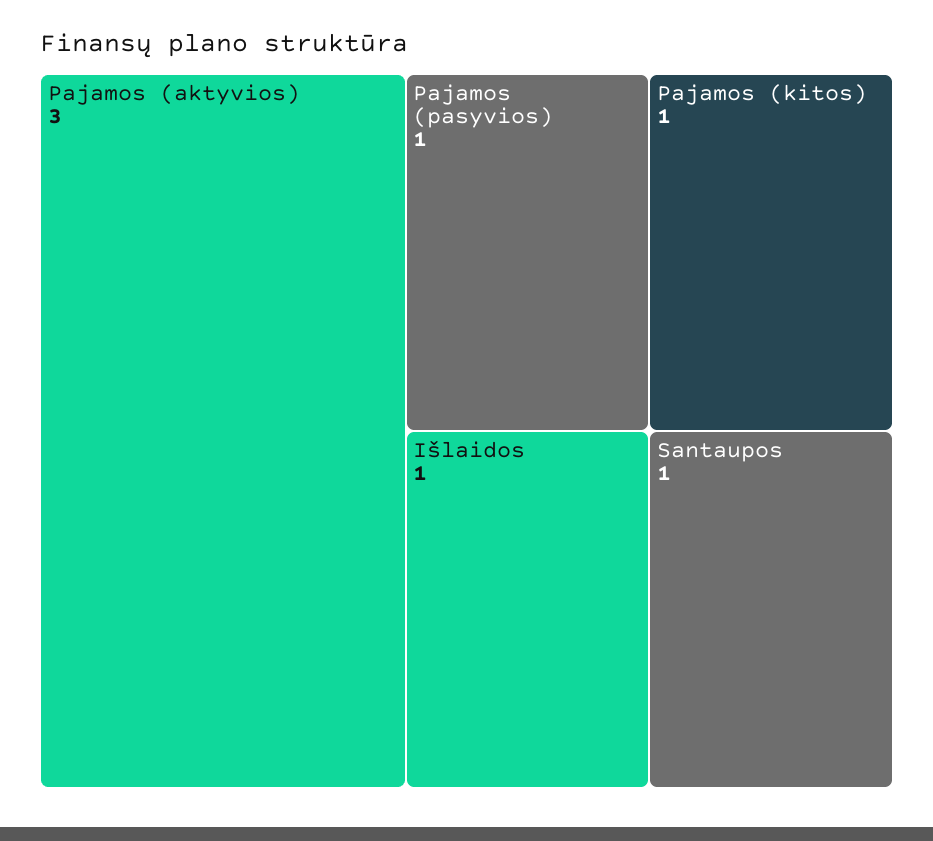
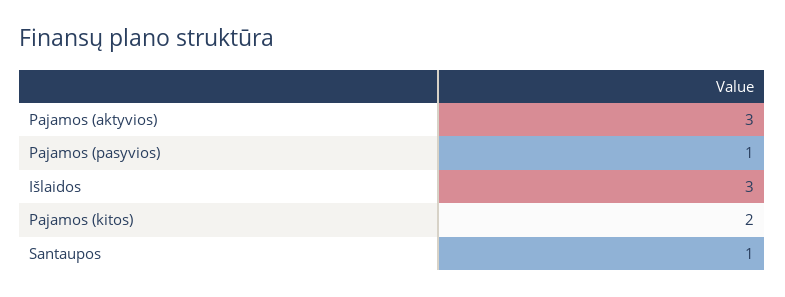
Pajamos (kitos): 1 -> 2
Išlaidos: 1 -> 3

